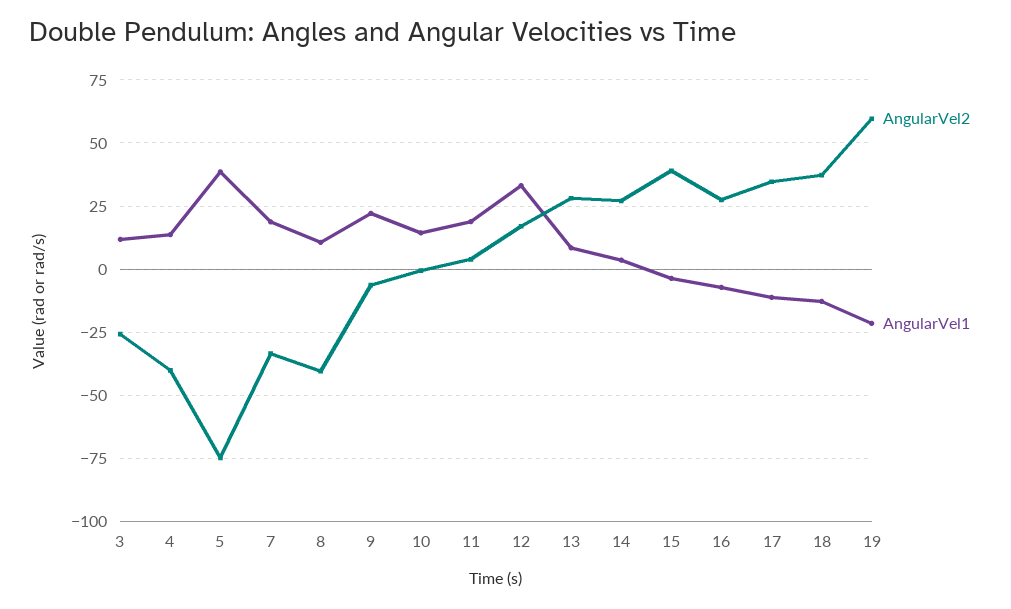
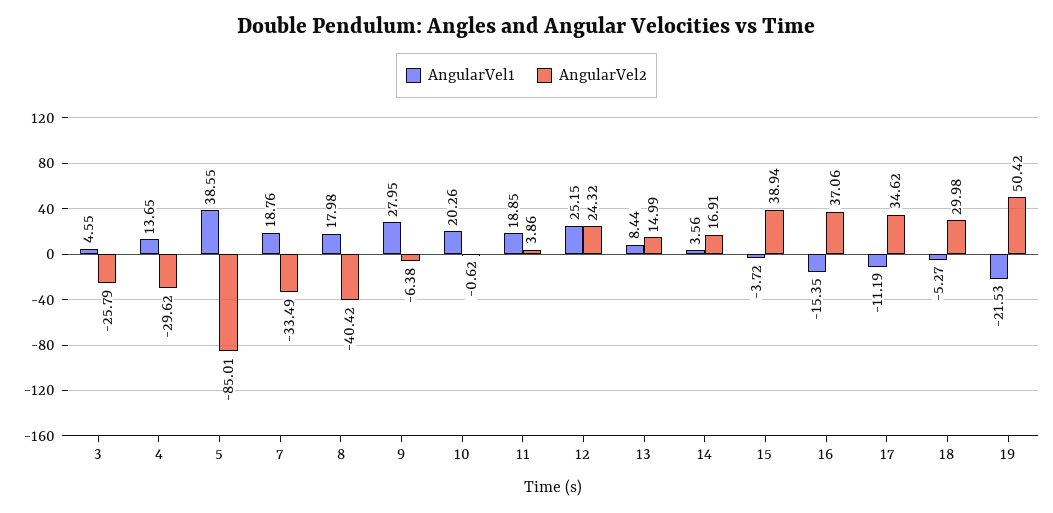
AngularVel1, 3: 12.5 -> 4.55
AngularVel2, 4: -40 -> -29.62
AngularVel2, 5: -75 -> -85.01
AngularVel1, 8: 10 -> 17.98
AngularVel1, 9: 22.5 -> 27.95
AngularVel1, 10: 15 -> 20.26
AngularVel2, 12: 17.5 -> 24.32
AngularVel1, 12: 32.5 -> 25.15
AngularVel2, 13: 27.5 -> 14.99
AngularVel2, 14: 27.5 -> 16.91
AngularVel2, 16: 27.5 -> 37.06
AngularVel1, 16: -7.5 -> -15.35
AngularVel2, 18: 37.5 -> 29.98
AngularVel1, 18: -12.5 -> -5.27
AngularVel2, 19: 60 -> 50.42

